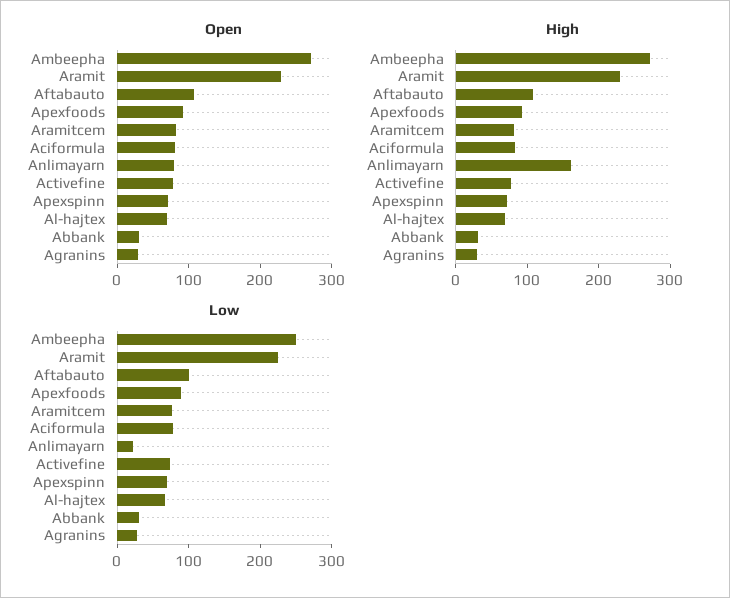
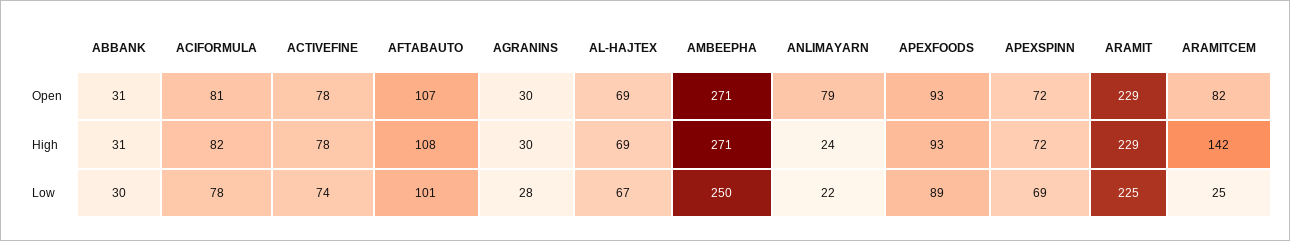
High, Aramitcem: 80 -> 142
High, Anlimayarn: 160 -> 24
Low, Aramitcem: 80 -> 25

